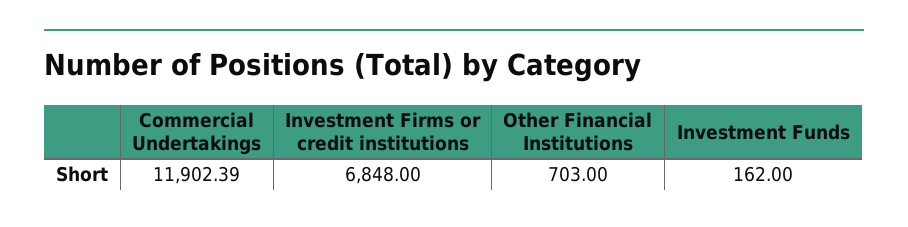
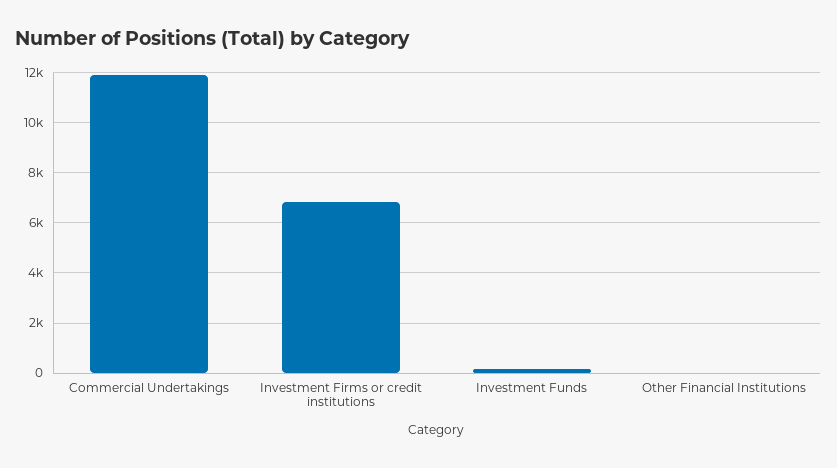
Other Financial Institutions: 703 -> 0

